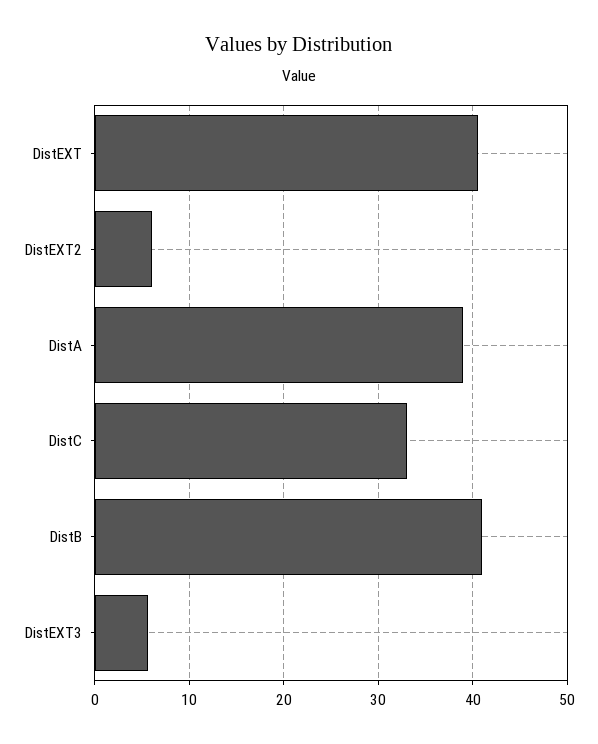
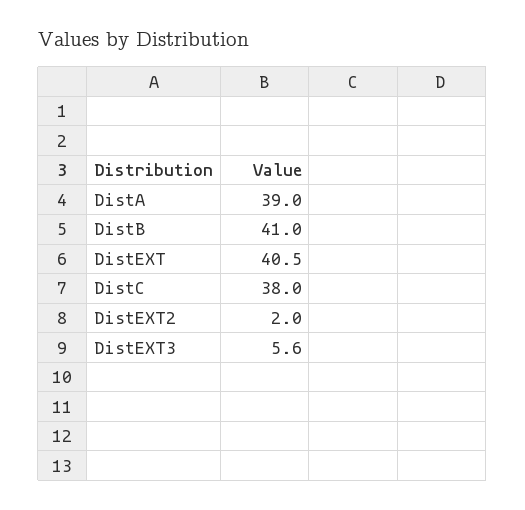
DistEXT2: 6 -> 2
DistC: 33 -> 38

